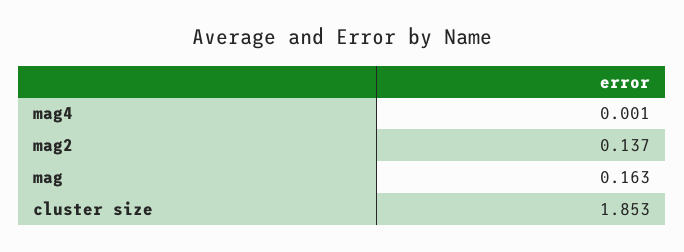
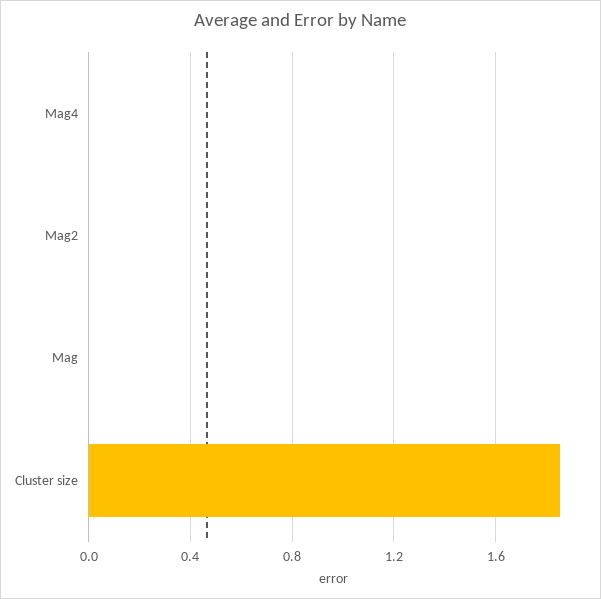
mag2: 0.137 -> 0
mag: 0.163 -> 0

